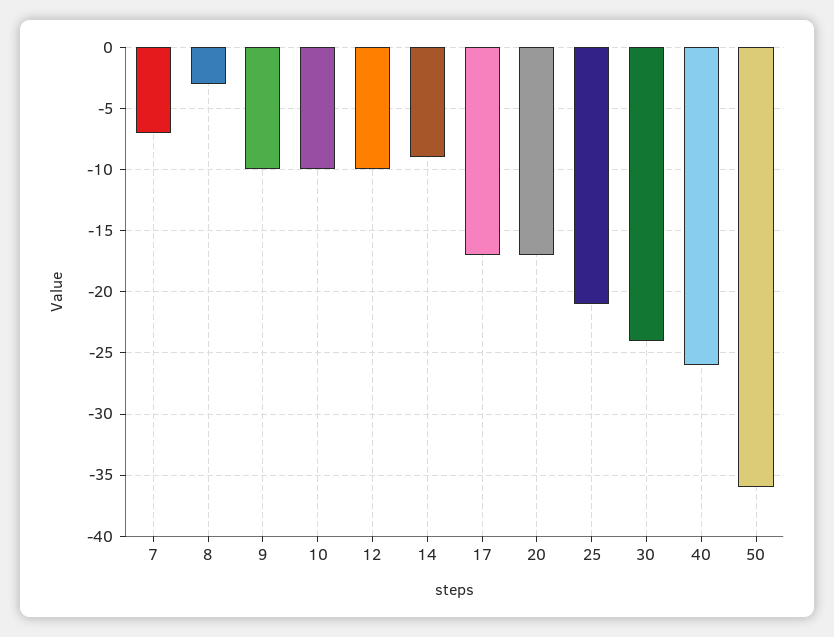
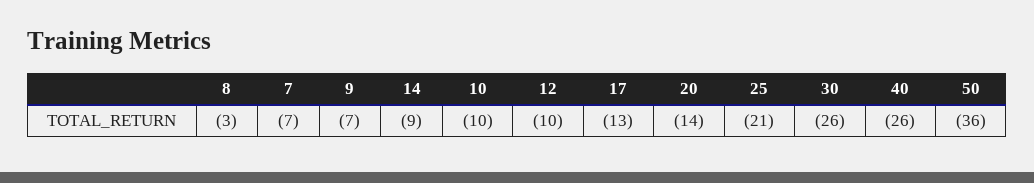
9: -10 -> -7
17: -17 -> -13
20: -17 -> -14
30: -24 -> -26

